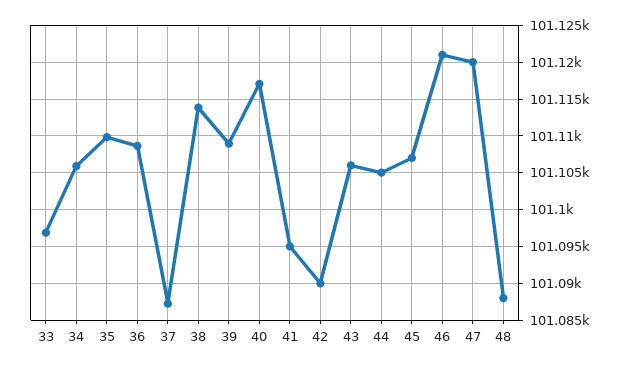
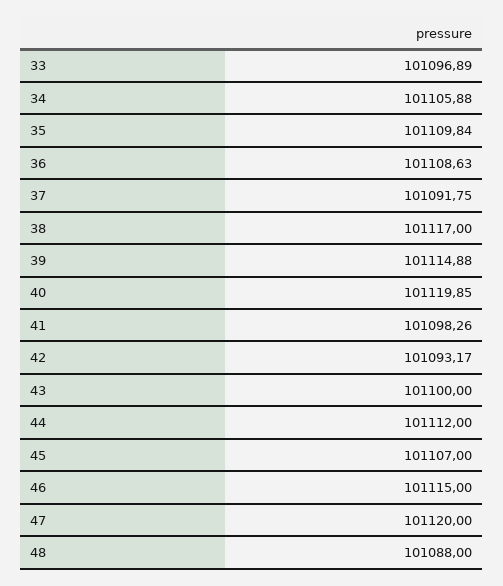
37: 101087 -> 101091.75
38: 101114 -> 101117
39: 101109 -> 101114.88
40: 101117 -> 101119.85
41: 101095 -> 101098.26
42: 101090 -> 101093.17
43: 101106 -> 101100
44: 101105 -> 101112
46: 101121 -> 101115

